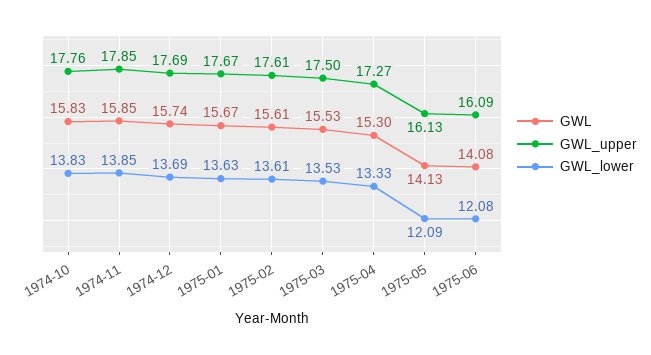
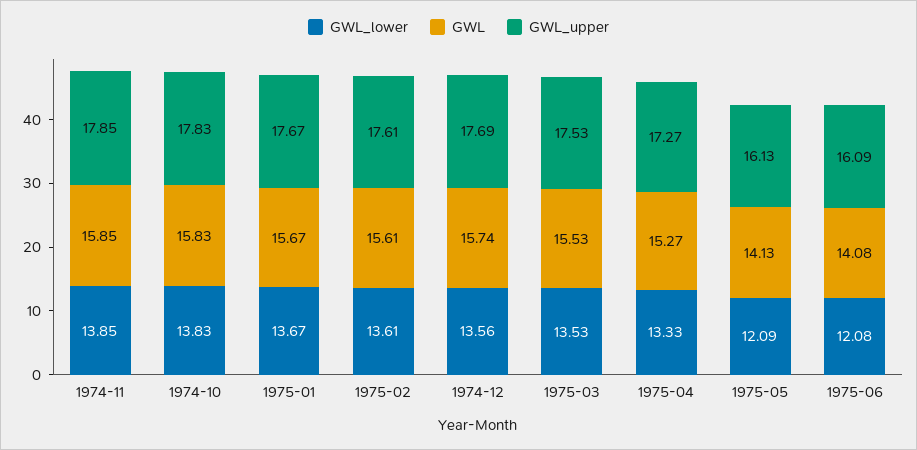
GWL_upper, 1974-10: 17.76 -> 17.83
GWL_lower, 1974-12: 13.69 -> 13.56
GWL_lower, 1975-01: 13.63 -> 13.67
GWL_upper, 1975-03: 17.5 -> 17.53
GWL, 1975-04: 15.3 -> 15.27

